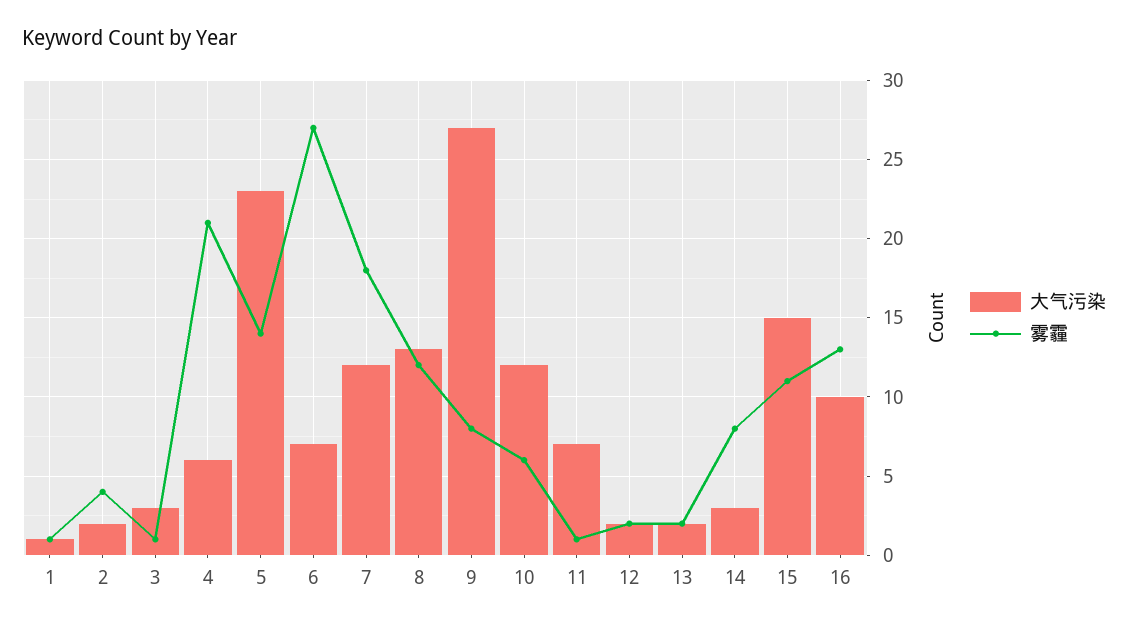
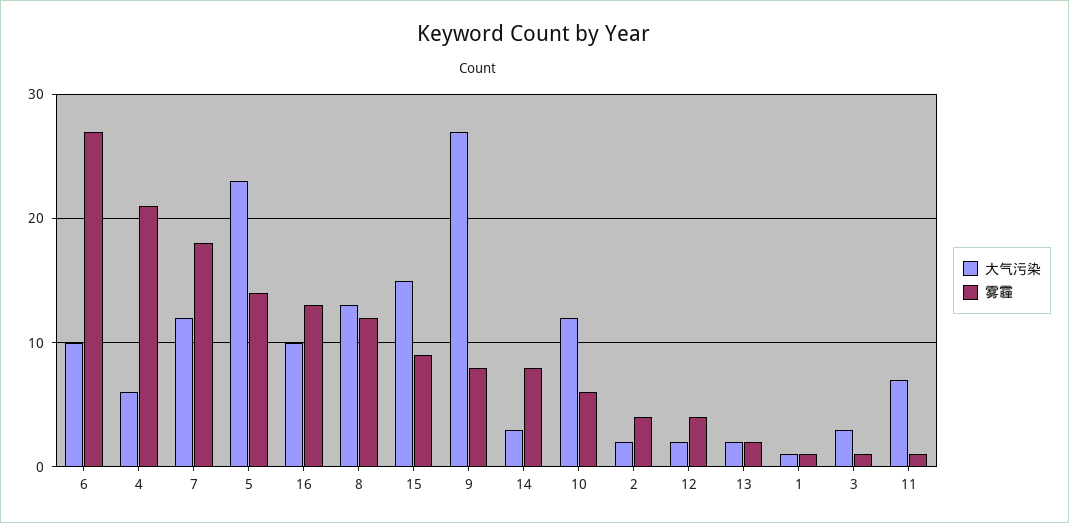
大气污染, 6: 7 -> 10
雾霾, 12: 2 -> 4
雾霾, 15: 11 -> 9

